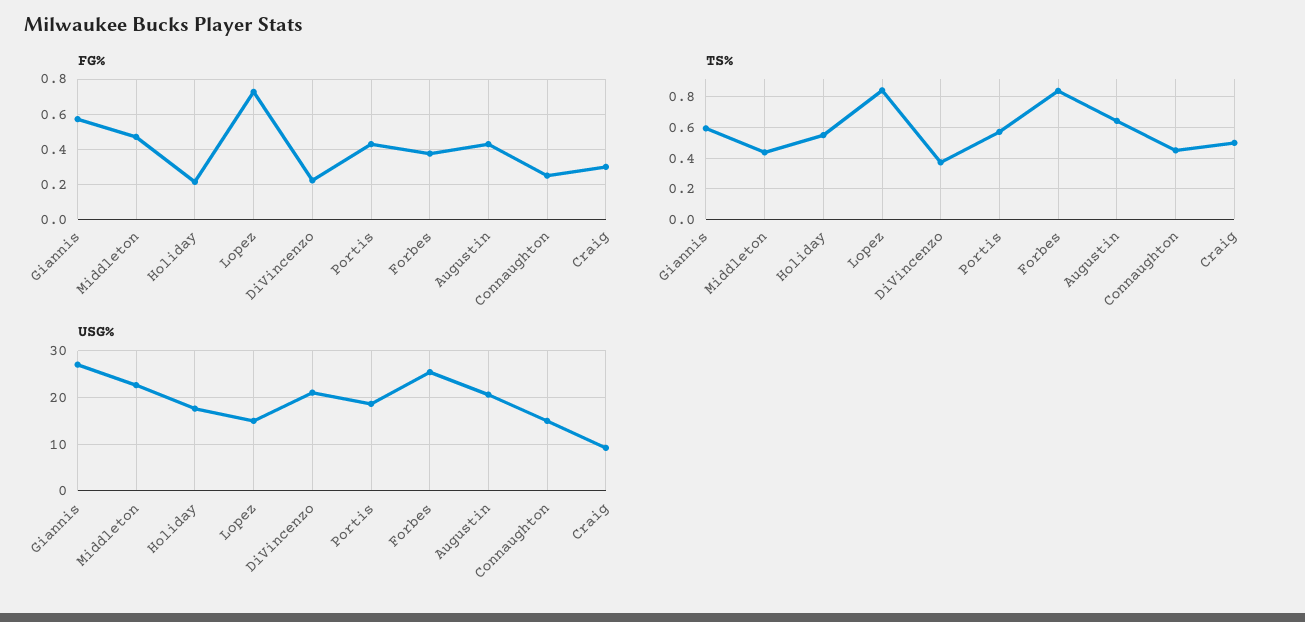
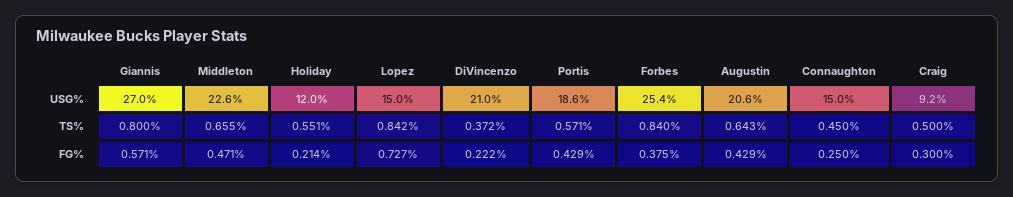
TS%, Giannis: 0.6 -> 0.8
TS%, Middleton: 0.45 -> 0.655
USG%, Holiday: 18 -> 12

